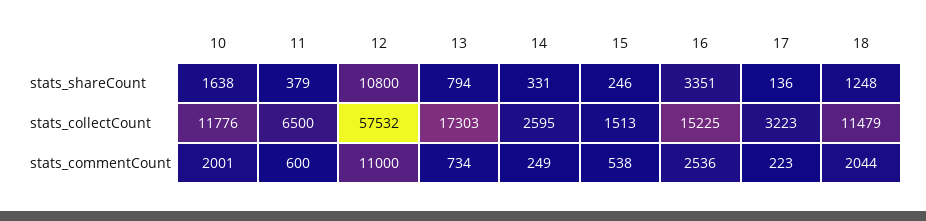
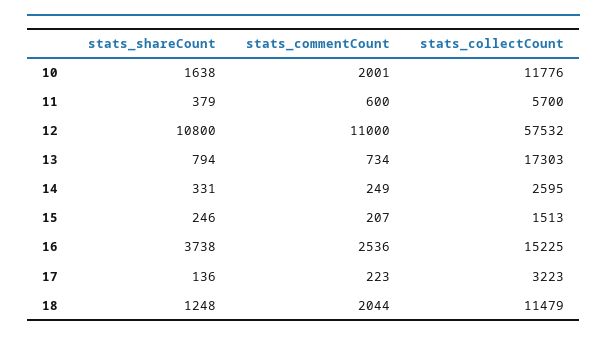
16, stats_shareCount: 3351 -> 3738
11, stats_collectCount: 6500 -> 5700
15, stats_commentCount: 538 -> 207

